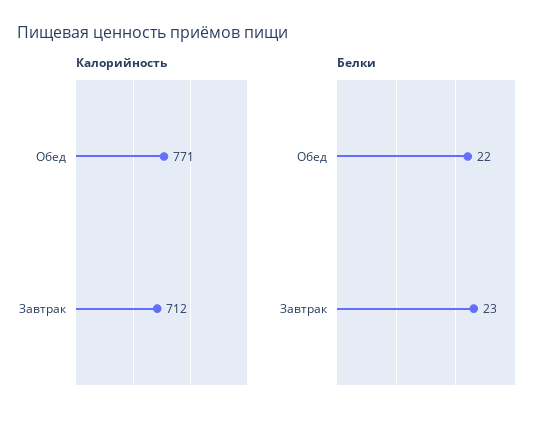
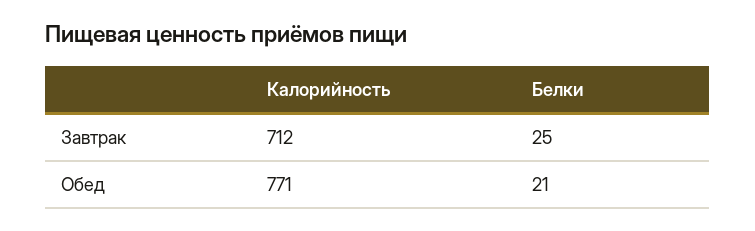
Белки, Обед: 22 -> 21
Белки, Завтрак: 23 -> 25

